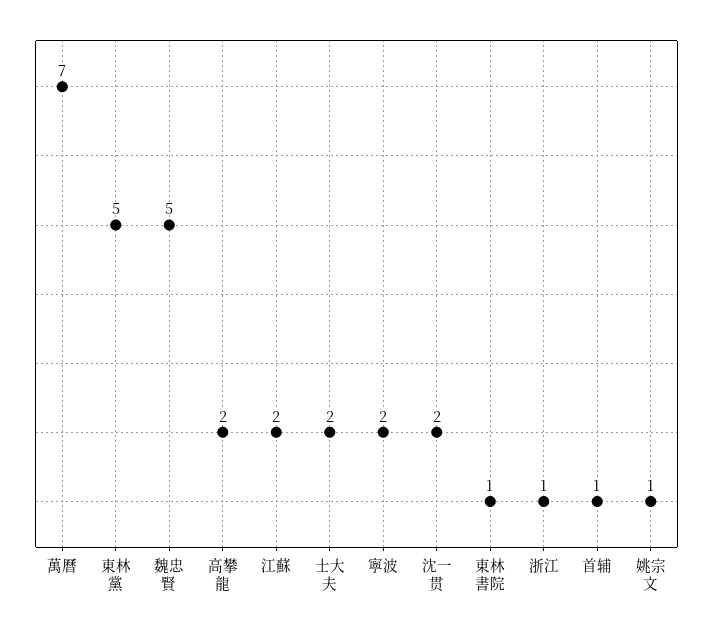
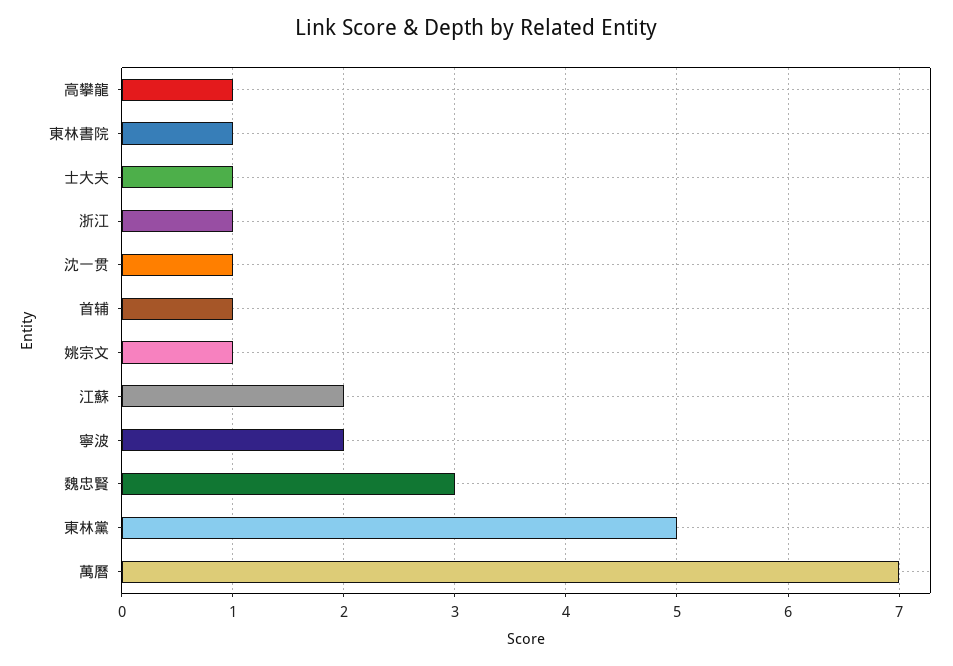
魏忠賢: 5 -> 3
高攀龍: 2 -> 1
士大夫: 2 -> 1
沈一贯: 2 -> 1

